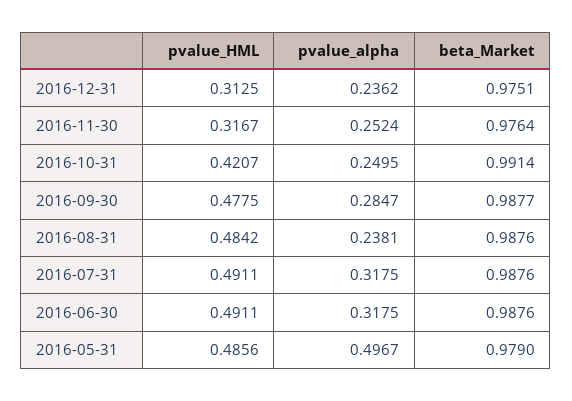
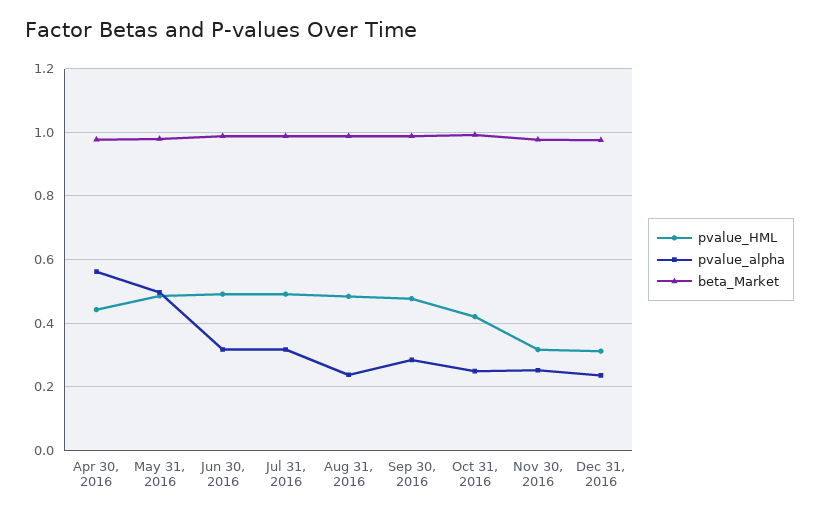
pvalue_HML, Apr 30, 2016: none -> 0.44
pvalue_alpha, Apr 30, 2016: none -> 0.56
beta_Market, Apr 30, 2016: none -> 0.98

